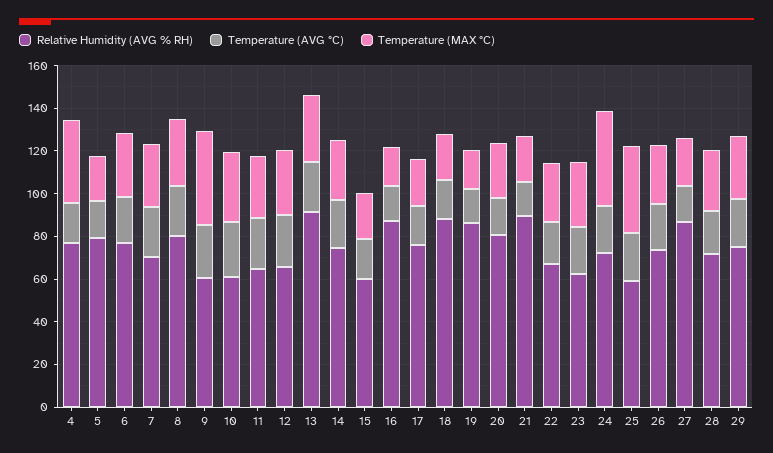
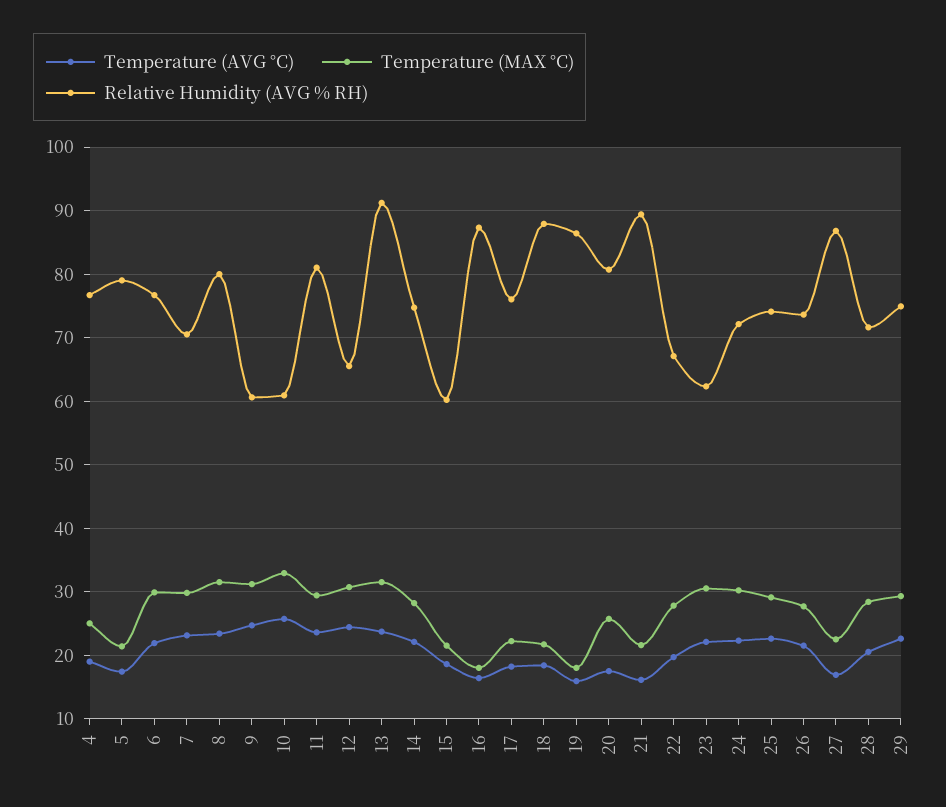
Temperature (MAX °C), 4: 40 -> 25
Temperature (MAX °C), 9: 45 -> 31
Relative Humidity (AVG % RH), 11: 65 -> 81
Temperature (MAX °C), 24: 45 -> 30
Relative Humidity (AVG % RH), 25: 60 -> 74
Temperature (MAX °C), 25: 40 -> 29

